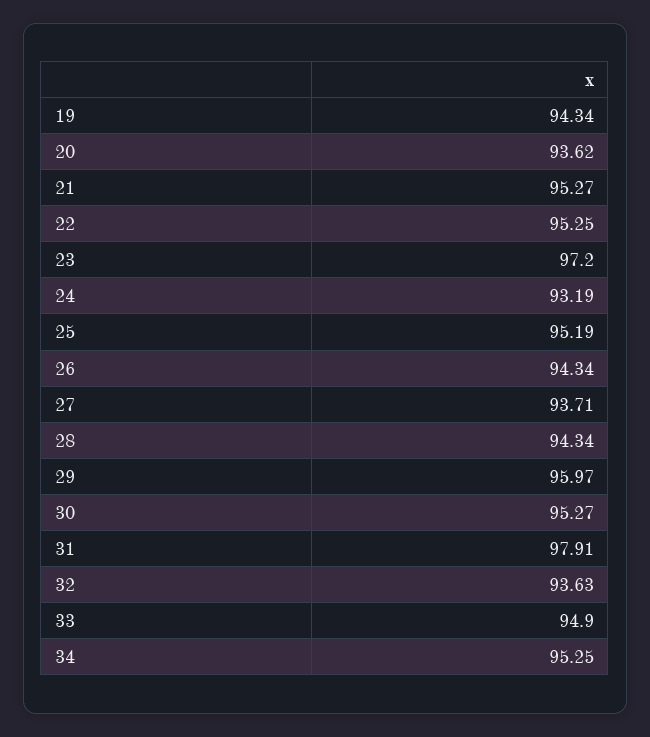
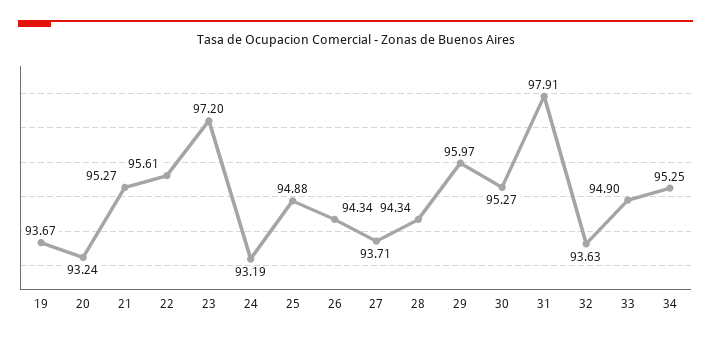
19: 94.34 -> 93.67
20: 93.62 -> 93.24
22: 95.25 -> 95.61
25: 95.19 -> 94.88

